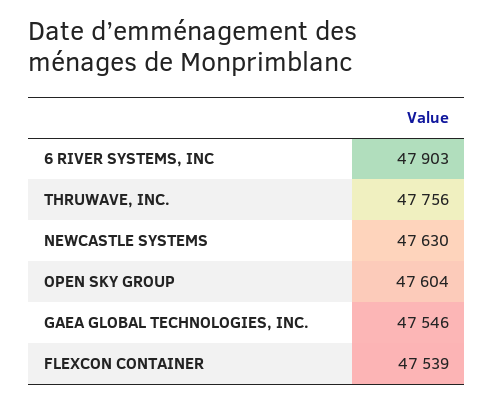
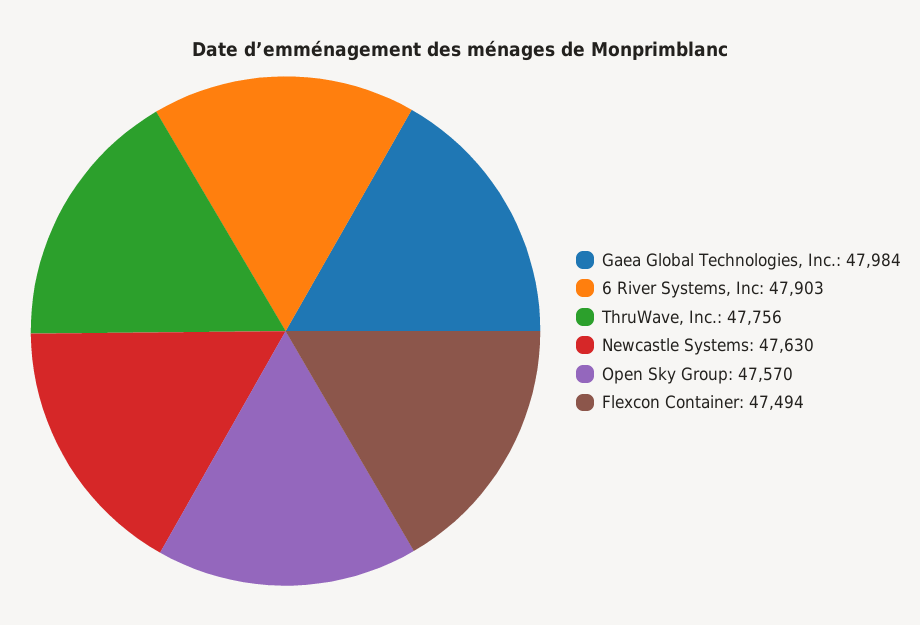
OPEN SKY GROUP: 47604 -> 47570
GAEA GLOBAL TECHNOLOGIES, INC.: 47546 -> 47984
FLEXCON CONTAINER: 47539 -> 47494

